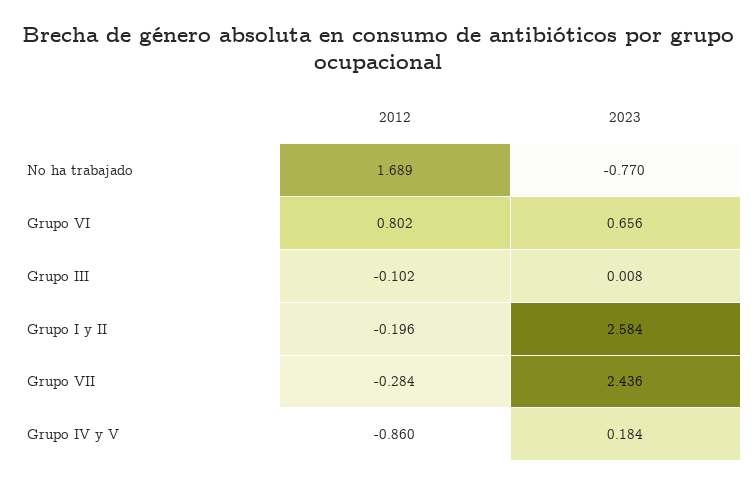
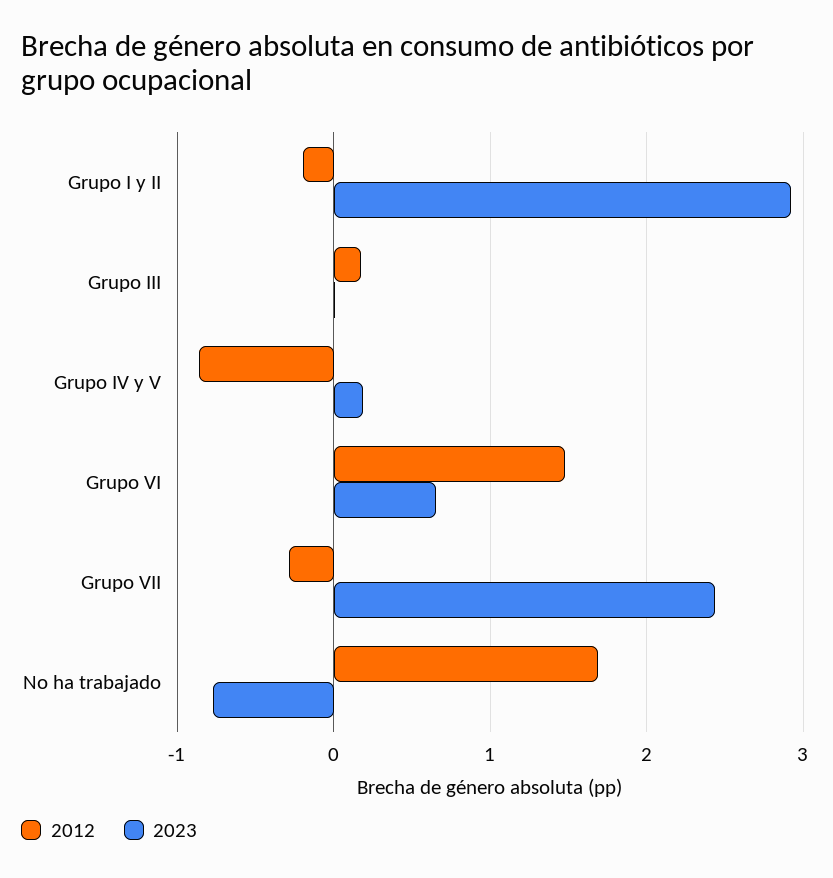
2012, Grupo VI: 0.802 -> 1.5
2012, Grupo III: -0.102 -> 0.2
2023, Grupo I y II: 2.584 -> 2.9

